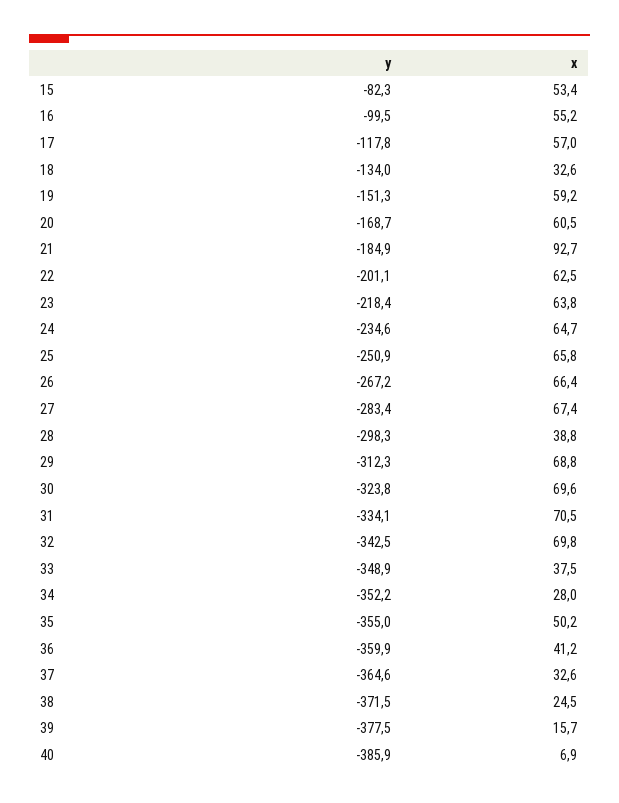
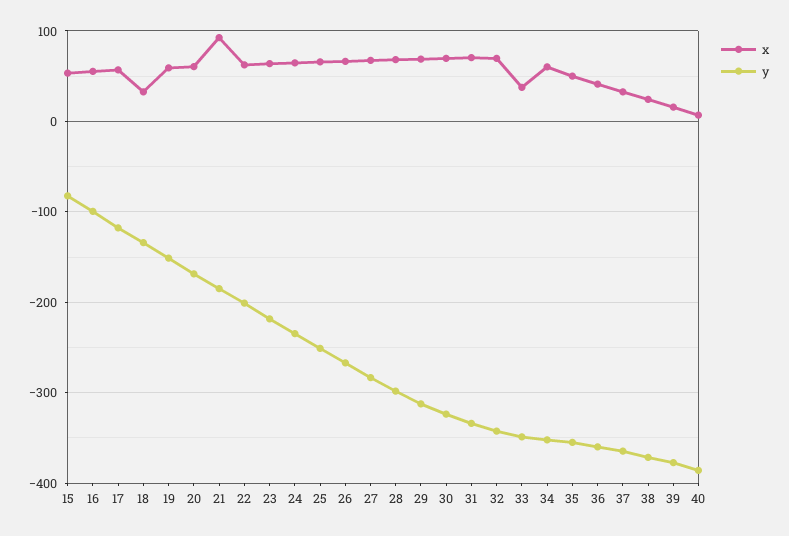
x, 28: 38.8 -> 70
x, 34: 28 -> 60

